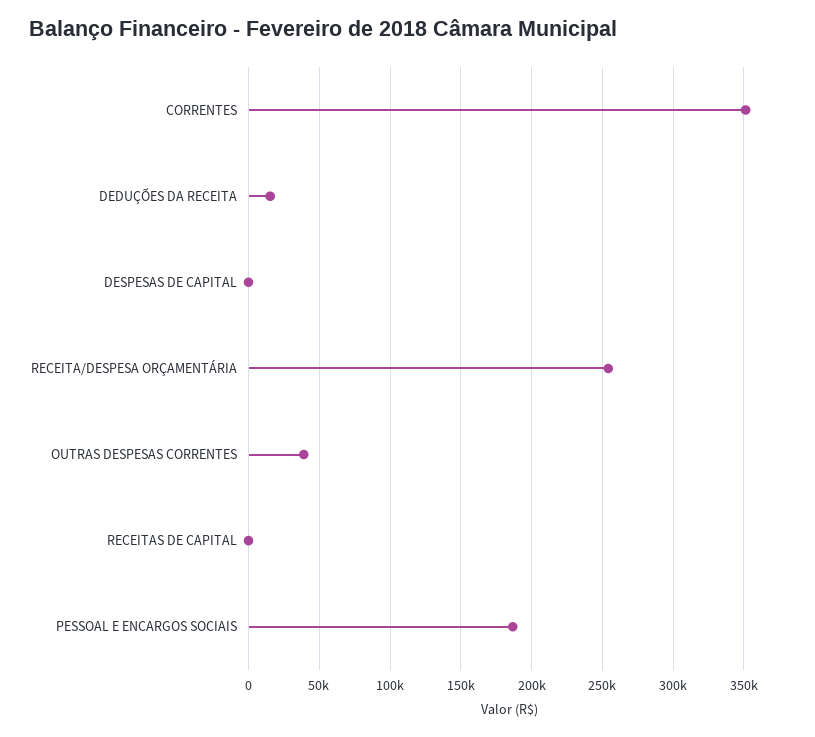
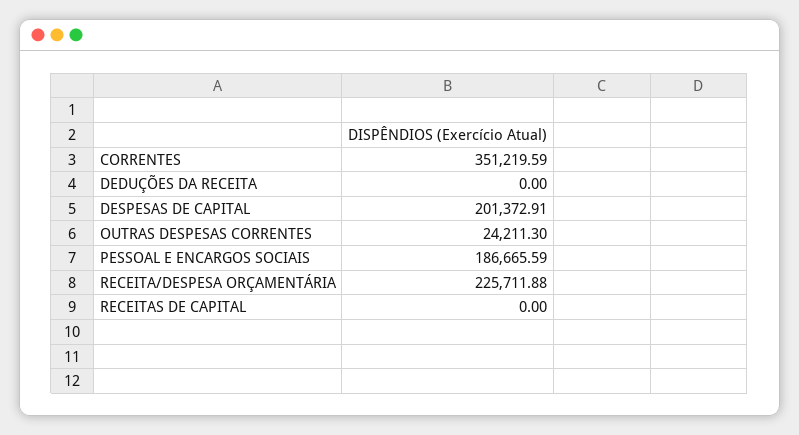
DEDUÇÕES DA RECEITA: 15000 -> 0
DESPESAS DE CAPITAL: 0 -> 201372.91
RECEITA/DESPESA ORÇAMENTÁRIA: 255000 -> 225711.88
OUTRAS DESPESAS CORRENTES: 40000 -> 24211.3

